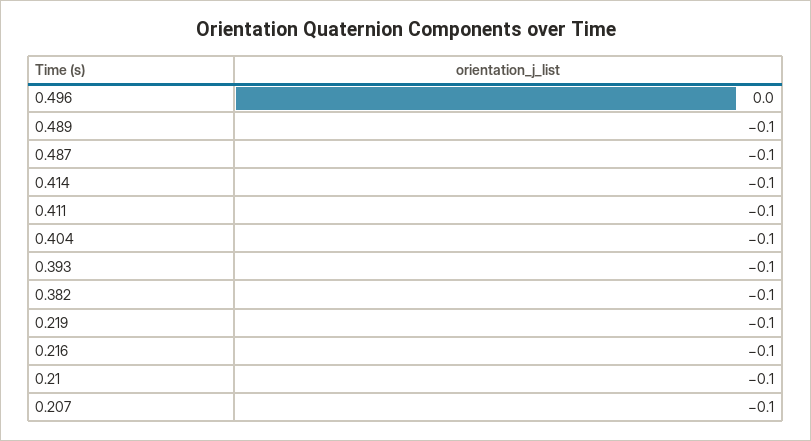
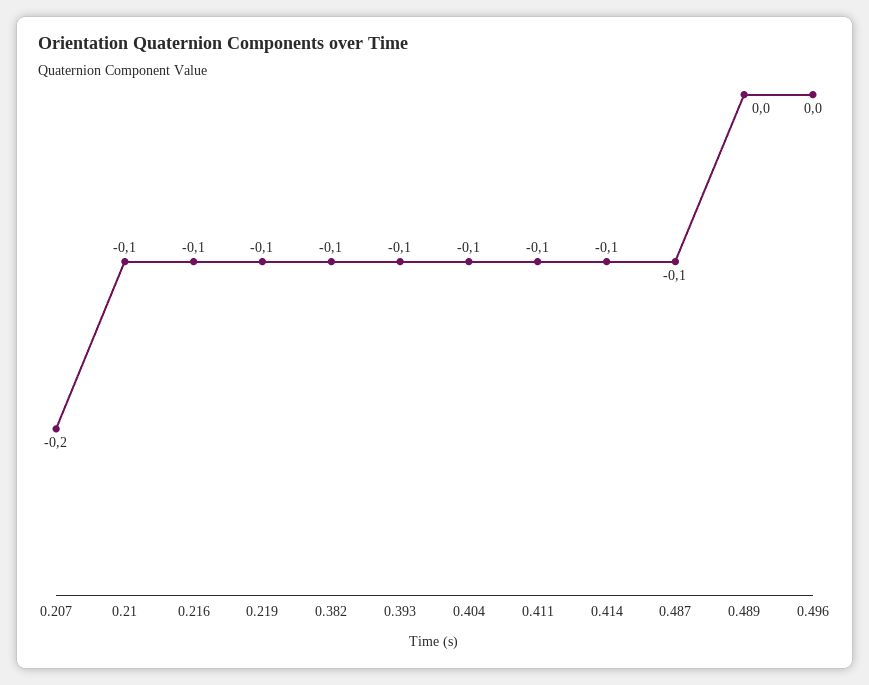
0.489: -0.1 -> 0
0.207: -0.1 -> -0.2

